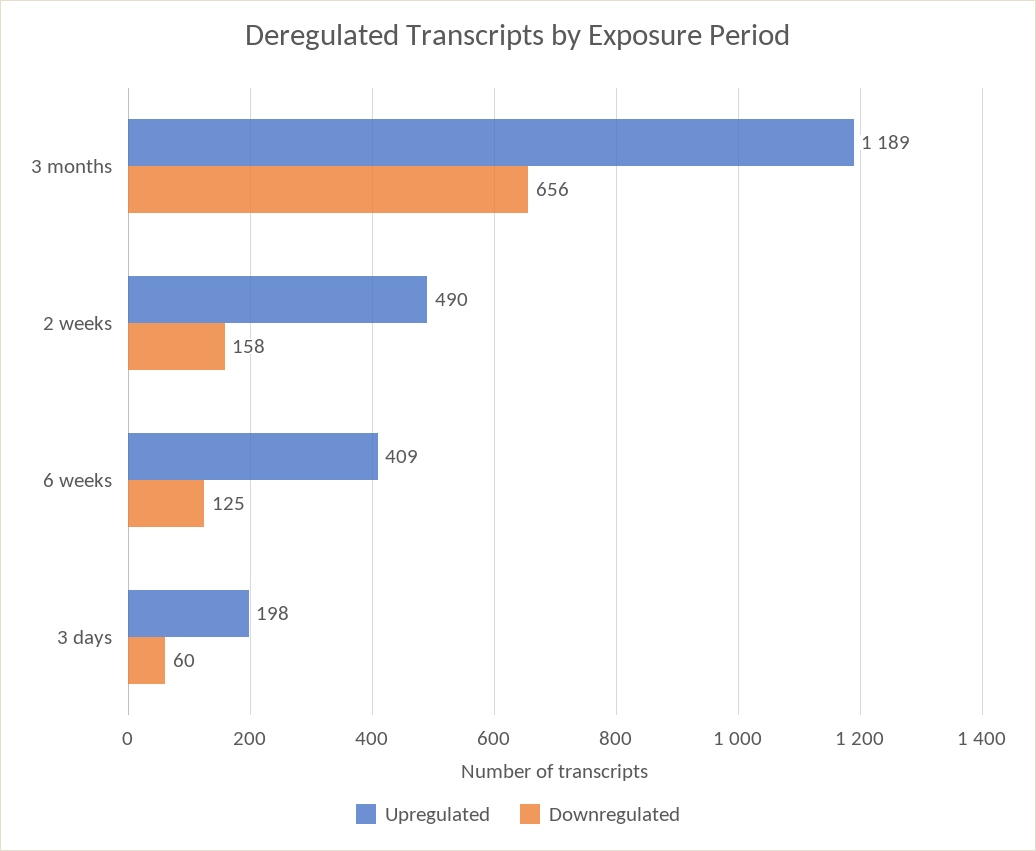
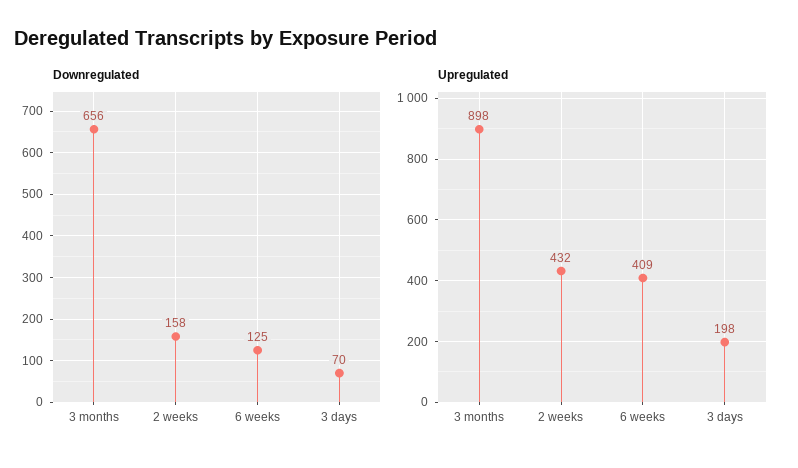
Upregulated, 3 months: 1189 -> 898
Upregulated, 2 weeks: 490 -> 432
Downregulated, 3 days: 60 -> 70

